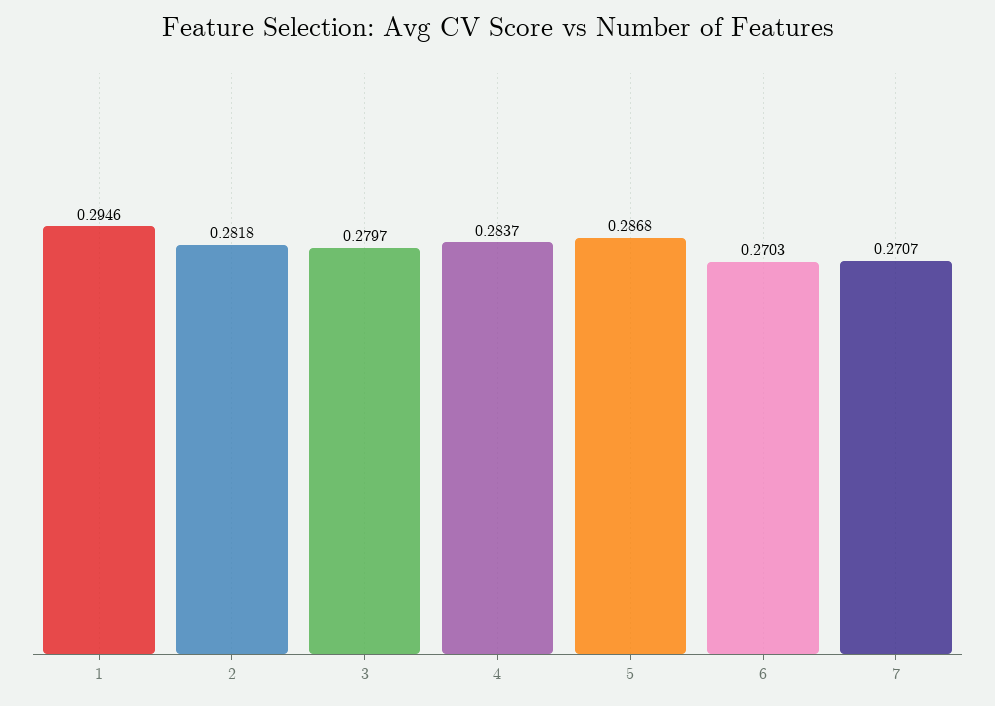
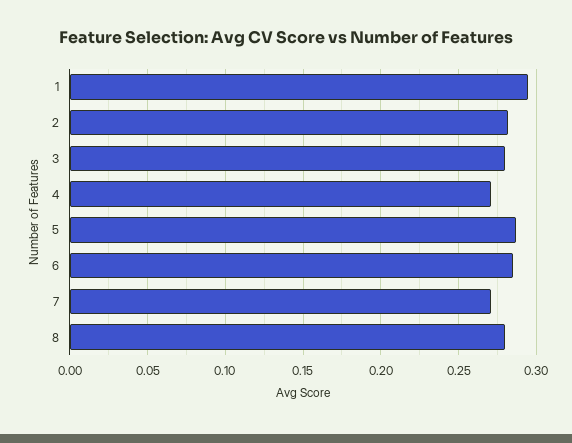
4: 0.2837 -> 0.27
6: 0.2703 -> 0.285
8: none -> 0.28

